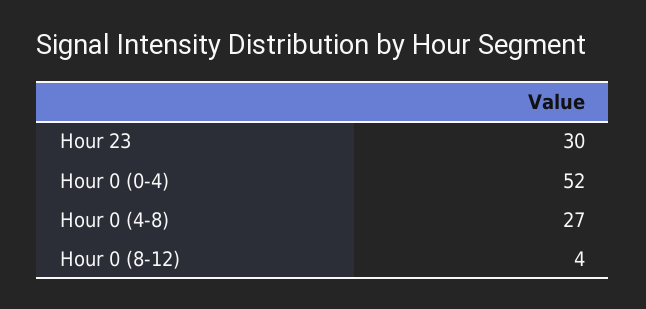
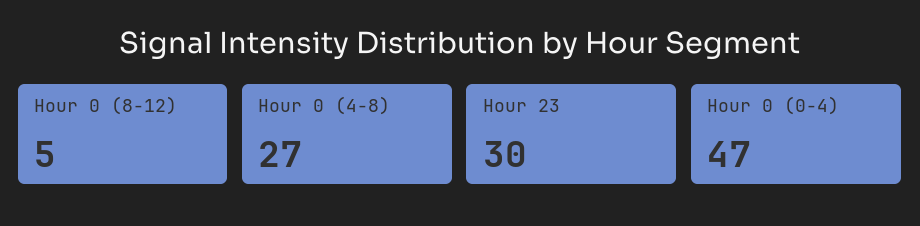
Hour 0 (0-4): 52 -> 47
Hour 0 (8-12): 4 -> 5

